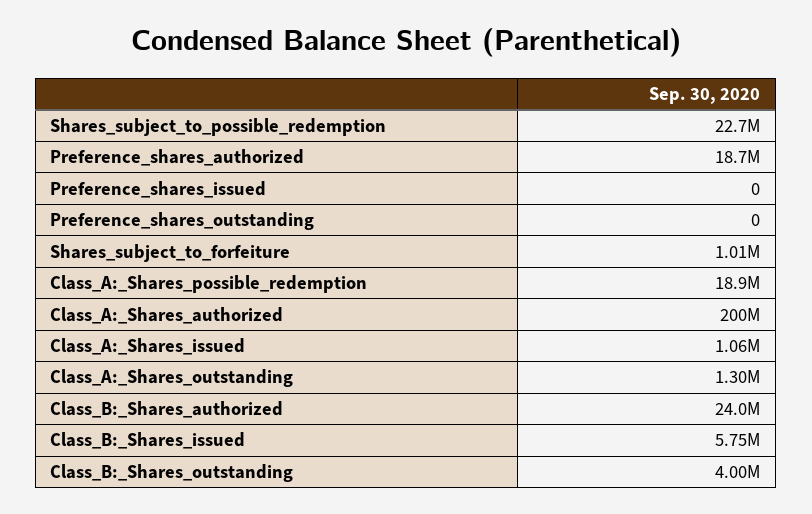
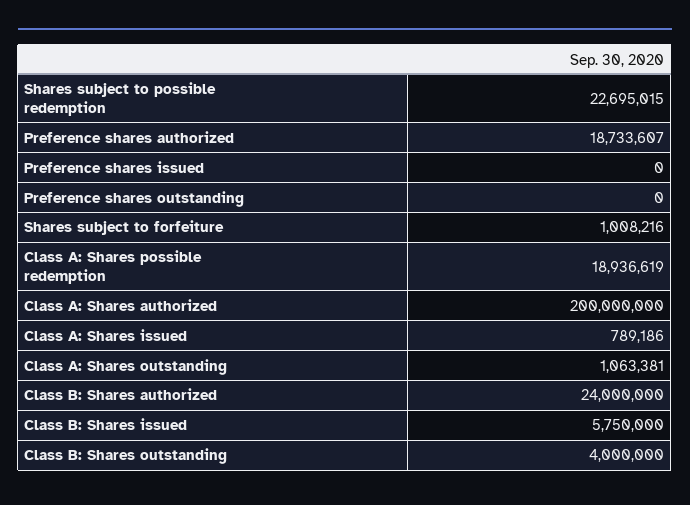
Class_A:_Shares_issued: 1060000 -> 789186
Class_A:_Shares_outstanding: 1300000 -> 1063381

